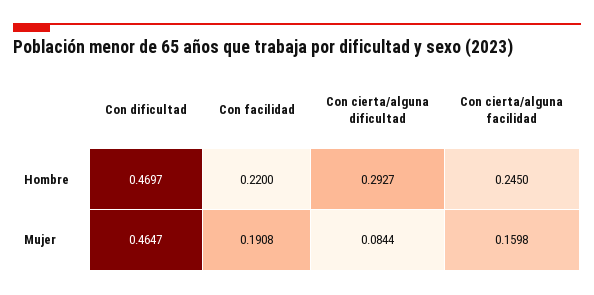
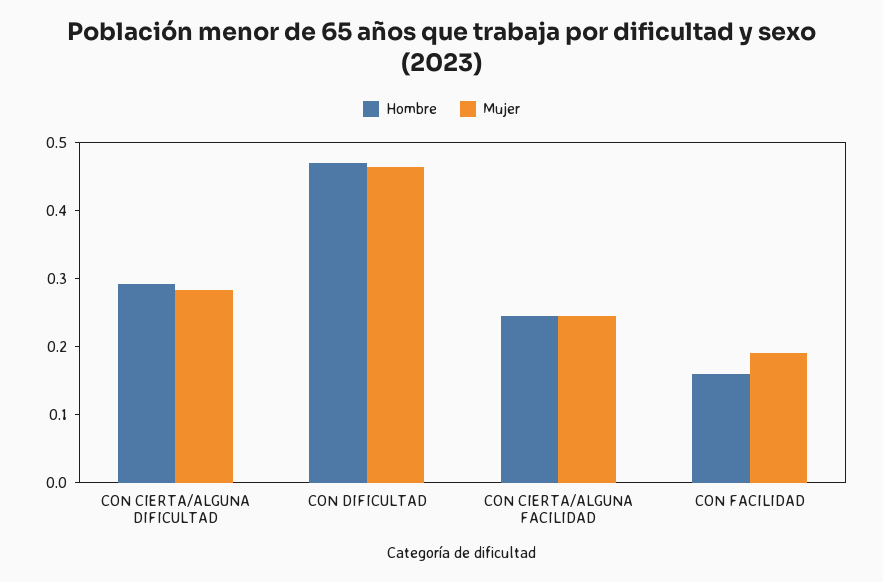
Hombre, Con facilidad: 0.22 -> 0.16
Mujer, Con cierta/alguna dificultad: 0.0844 -> 0.28
Mujer, Con cierta/alguna facilidad: 0.1598 -> 0.24

